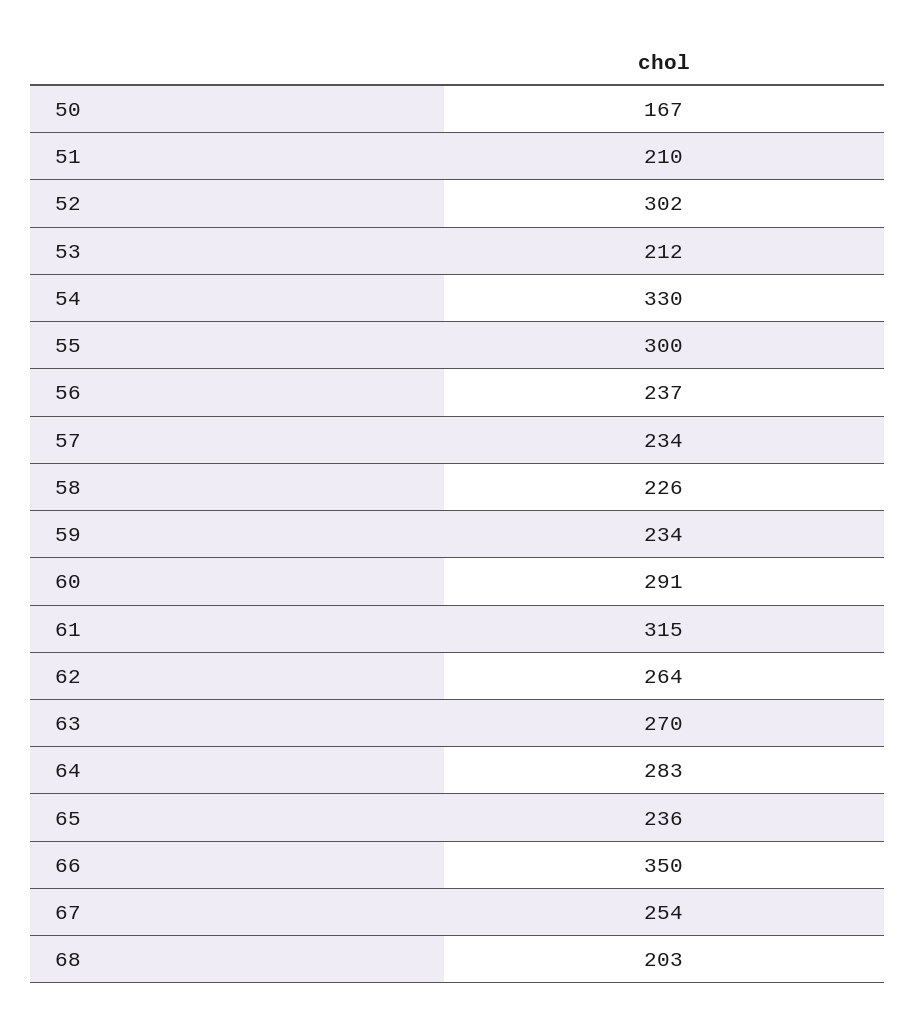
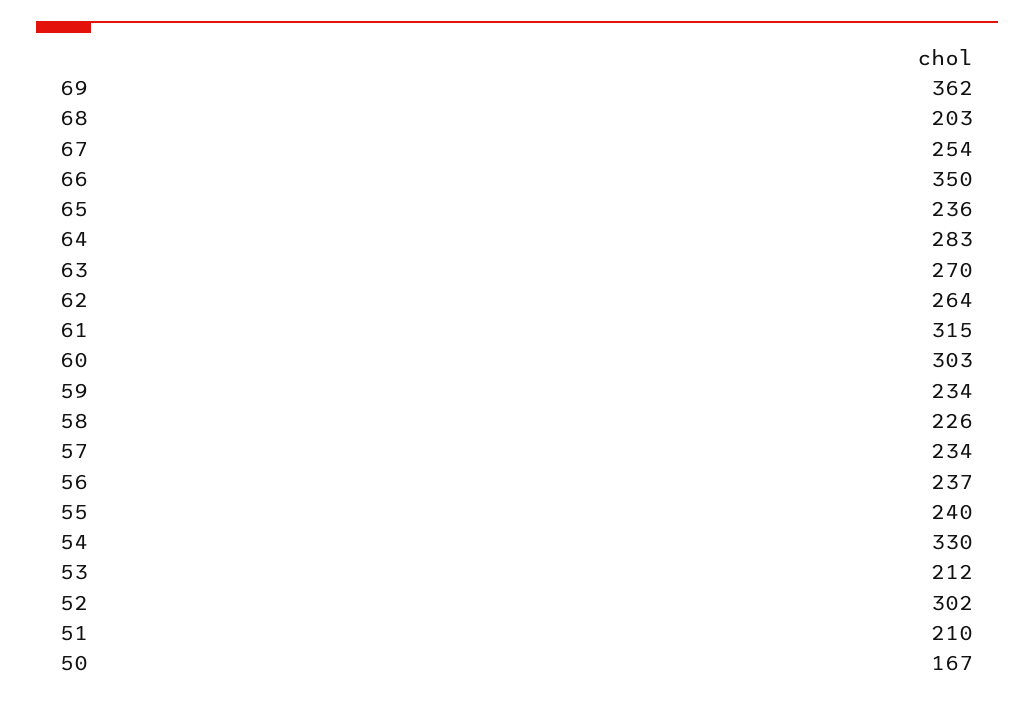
55: 300 -> 240
60: 291 -> 303
69: none -> 362

